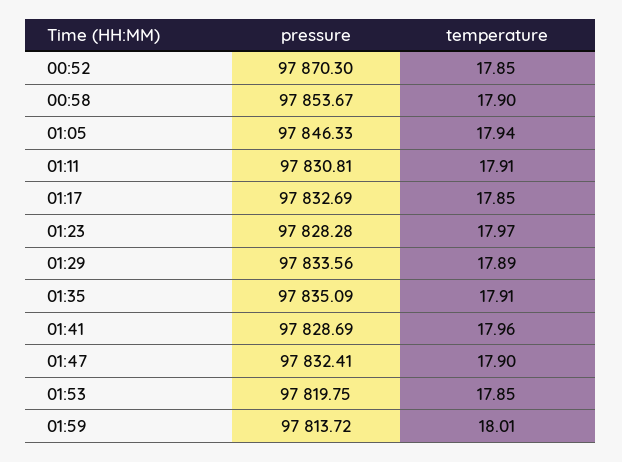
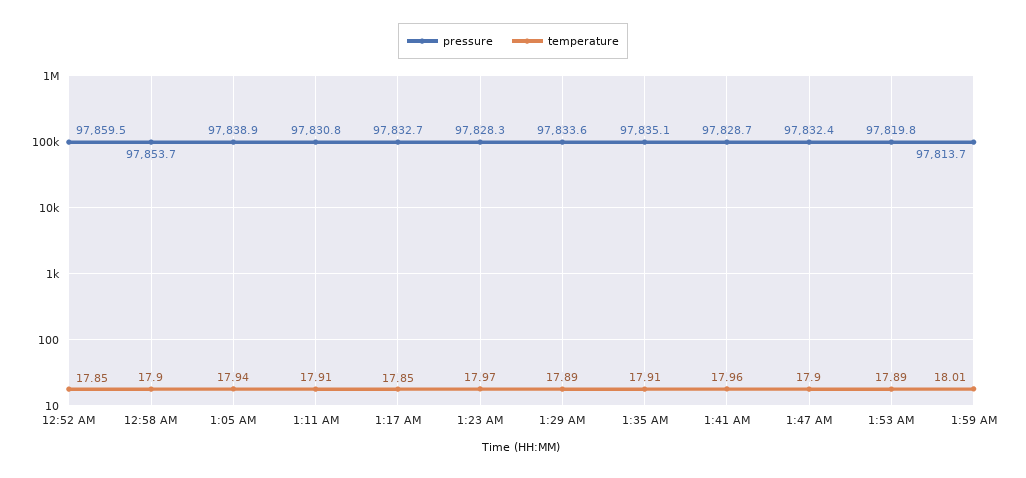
pressure, 00:52: 97870.3 -> 97859.5
pressure, 01:05: 97846.33 -> 97838.9
temperature, 01:53: 17.85 -> 17.89

